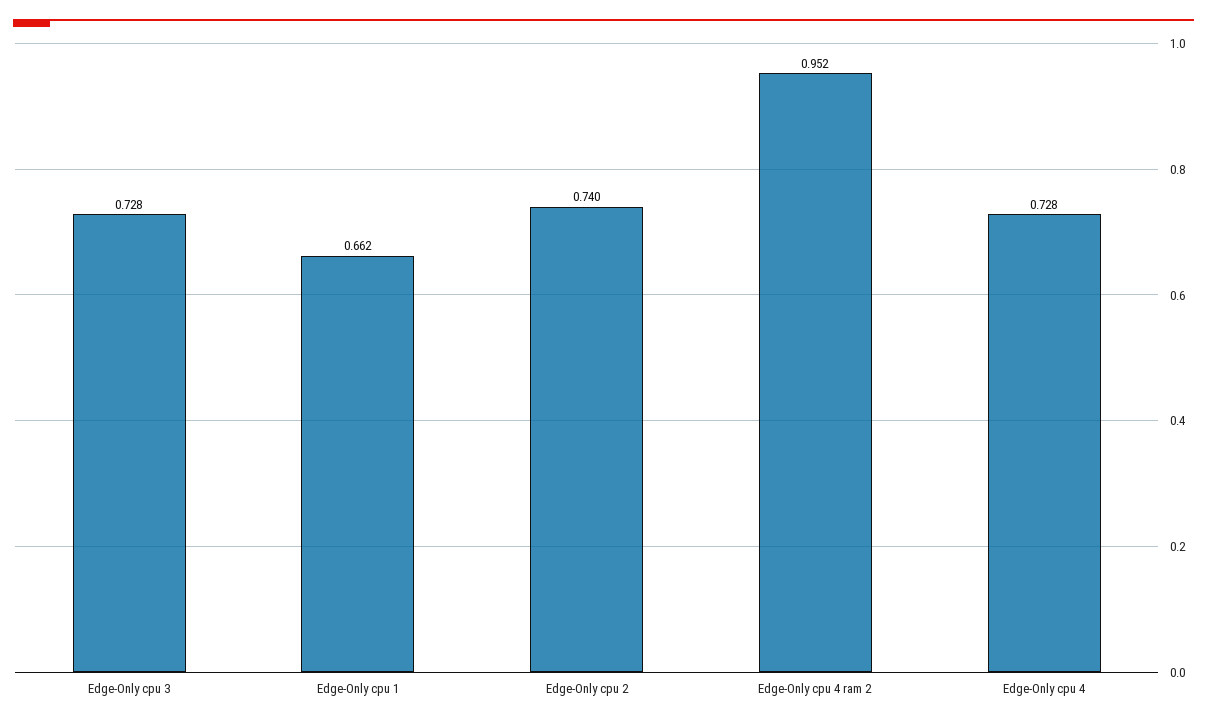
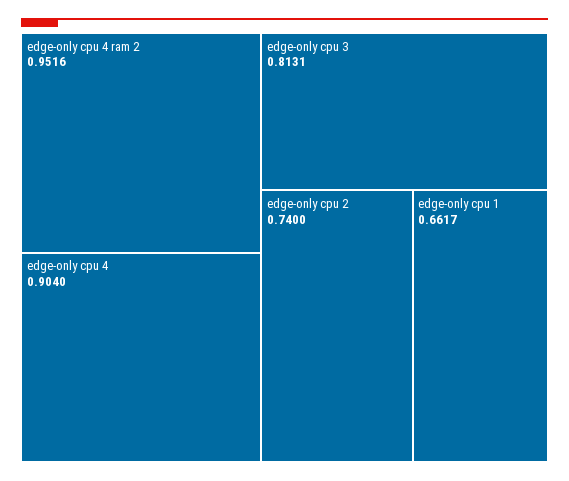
Edge-Only cpu 3: 0.728 -> 0.8131
Edge-Only cpu 4: 0.728 -> 0.904

